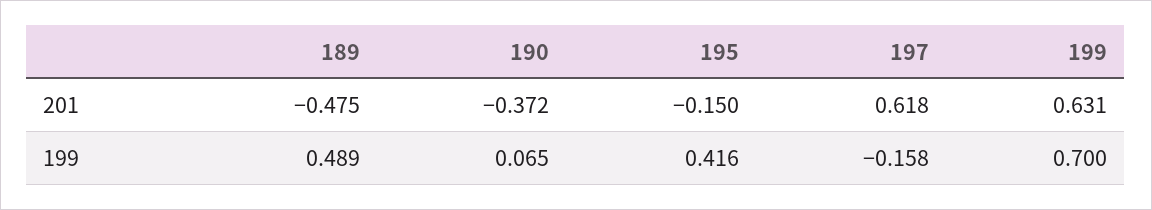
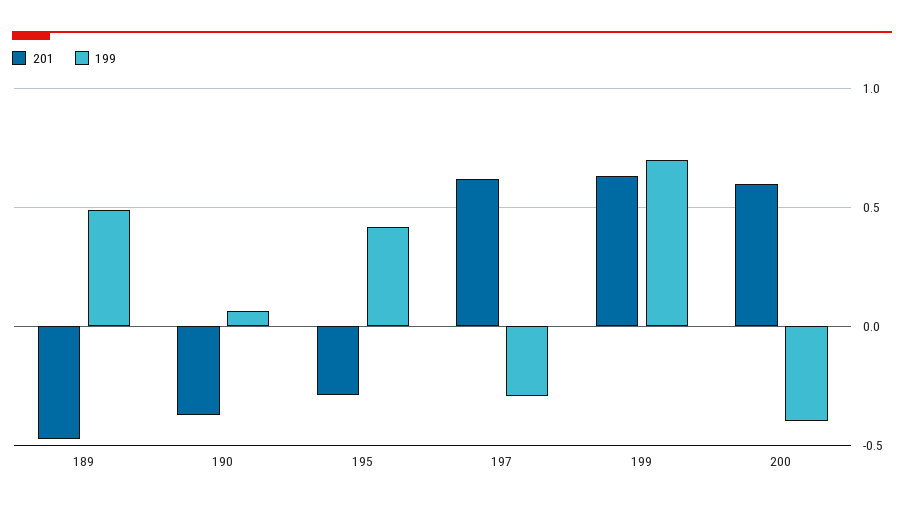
201, 195: -0.15 -> -0.3
199, 197: -0.158 -> -0.3
201, 200: none -> 0.6
199, 200: none -> -0.4

